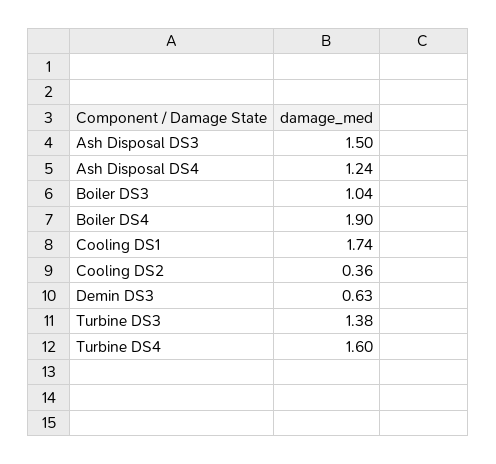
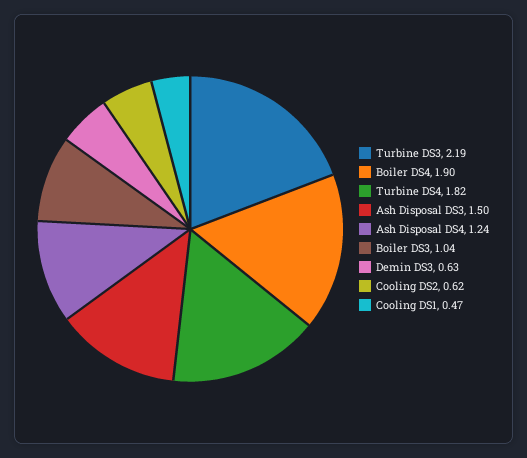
Cooling DS1: 1.74 -> 0.47
Cooling DS2: 0.36 -> 0.62
Turbine DS3: 1.38 -> 2.19
Turbine DS4: 1.6 -> 1.82

